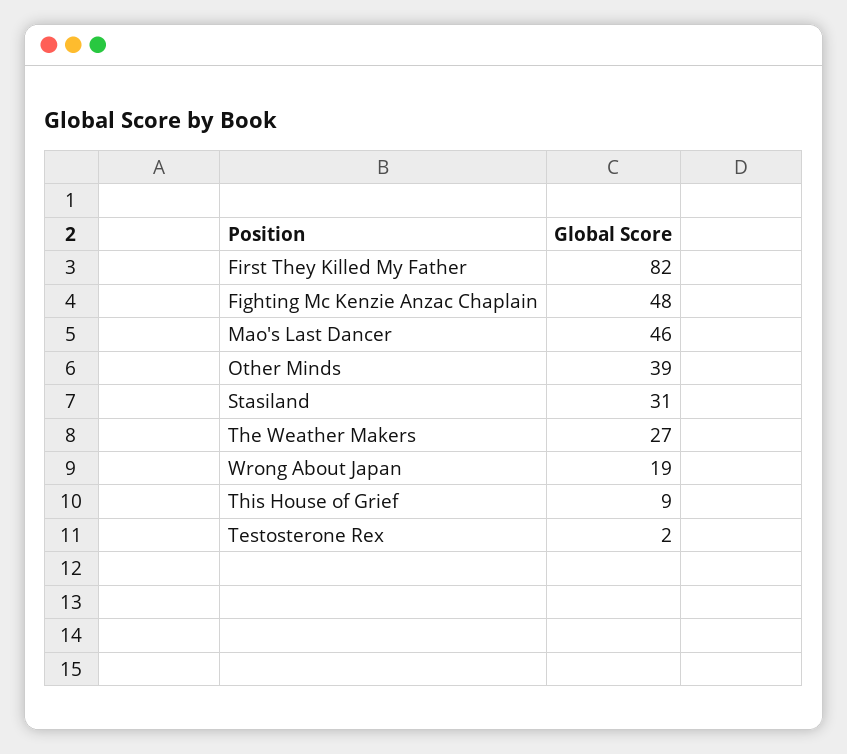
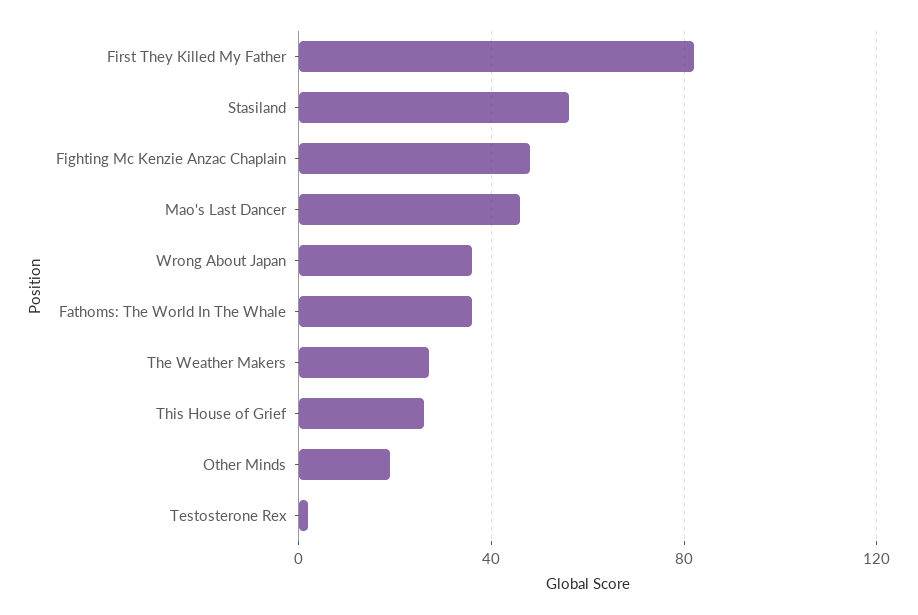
Other Minds: 39 -> 20
Stasiland: 31 -> 55
Wrong About Japan: 19 -> 35
This House of Grief: 9 -> 25
Fathoms: The World In The Whale: none -> 35

